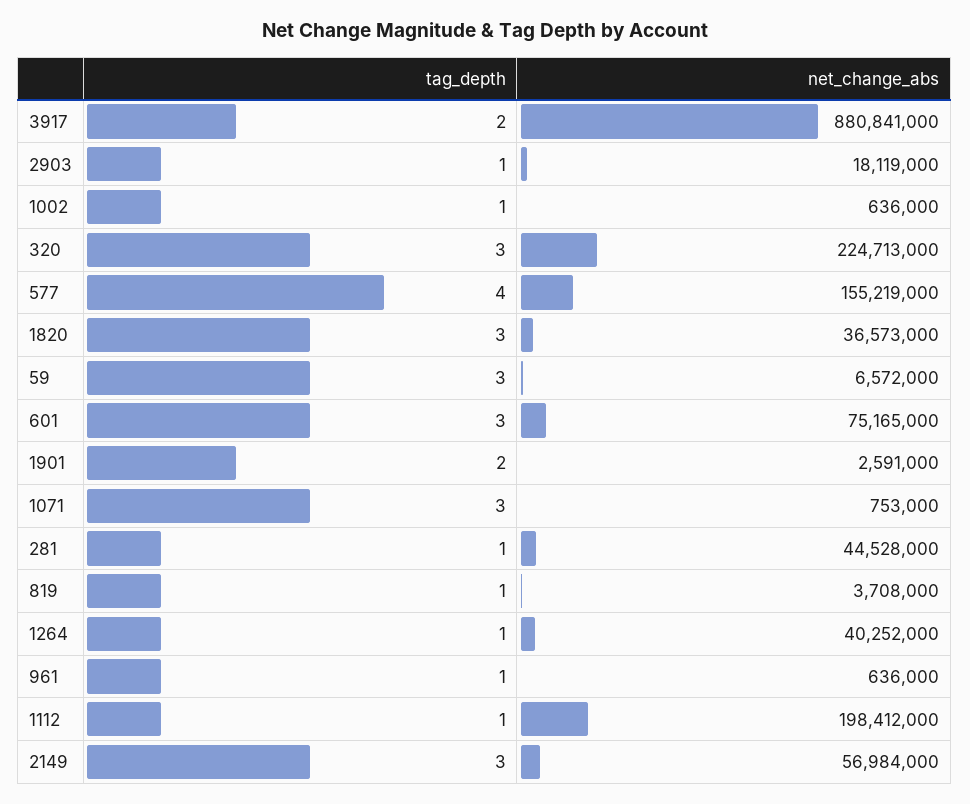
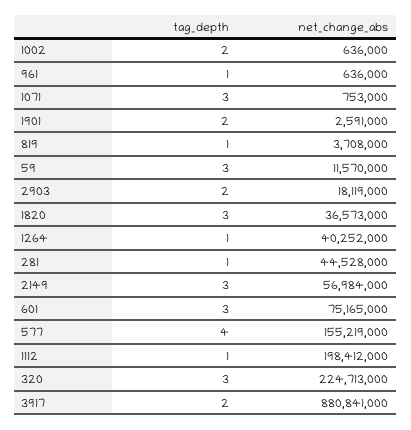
tag_depth, 2903: 1 -> 2
tag_depth, 1002: 1 -> 2
net_change_abs, 59: 6572000 -> 11570000

